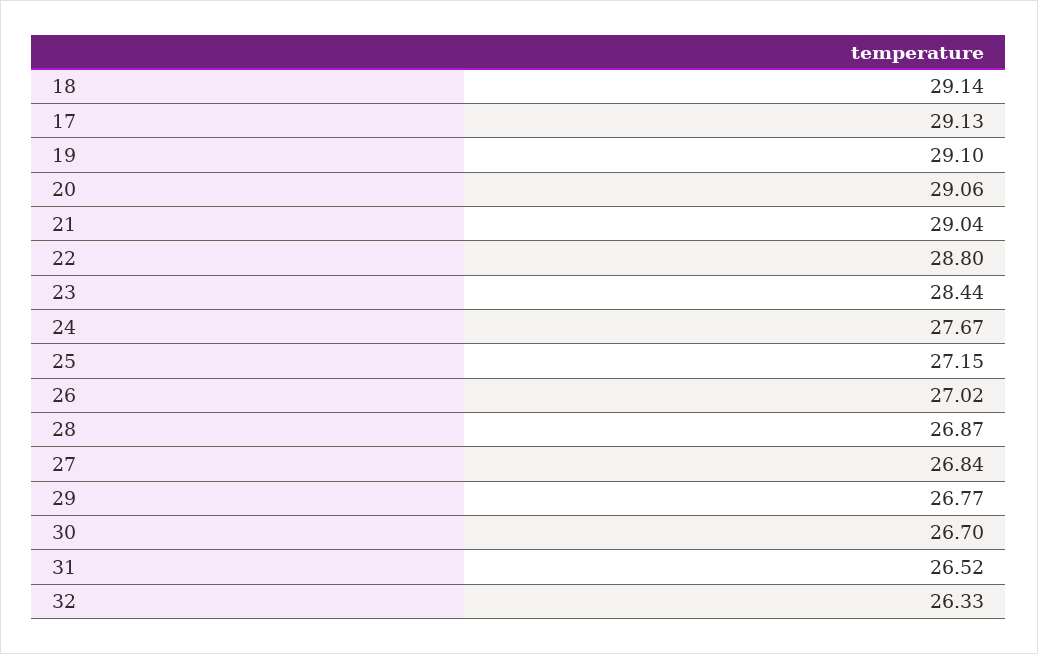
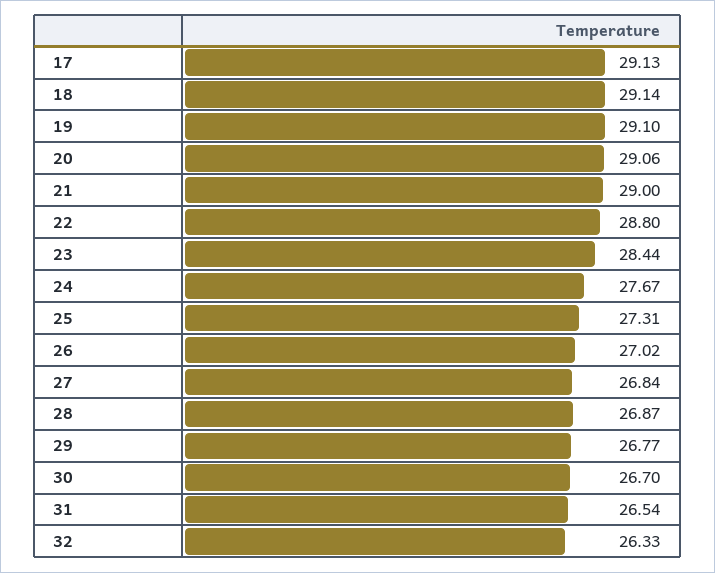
21: 29.04 -> 29
25: 27.15 -> 27.31
31: 26.52 -> 26.54

